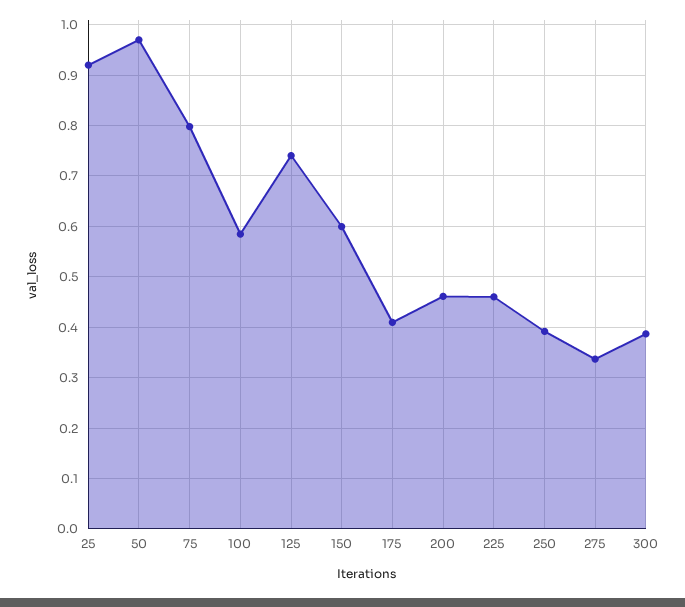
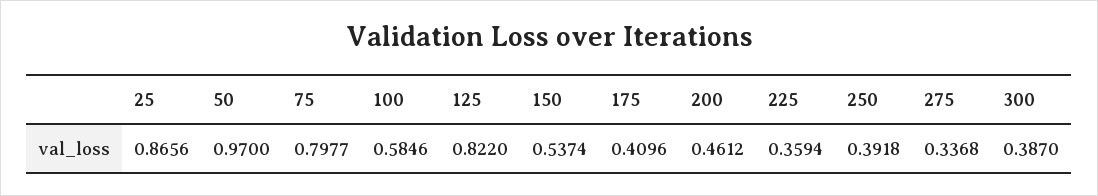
25: 0.92 -> 0.8656
125: 0.74 -> 0.822
150: 0.6 -> 0.5374
225: 0.46 -> 0.3594

